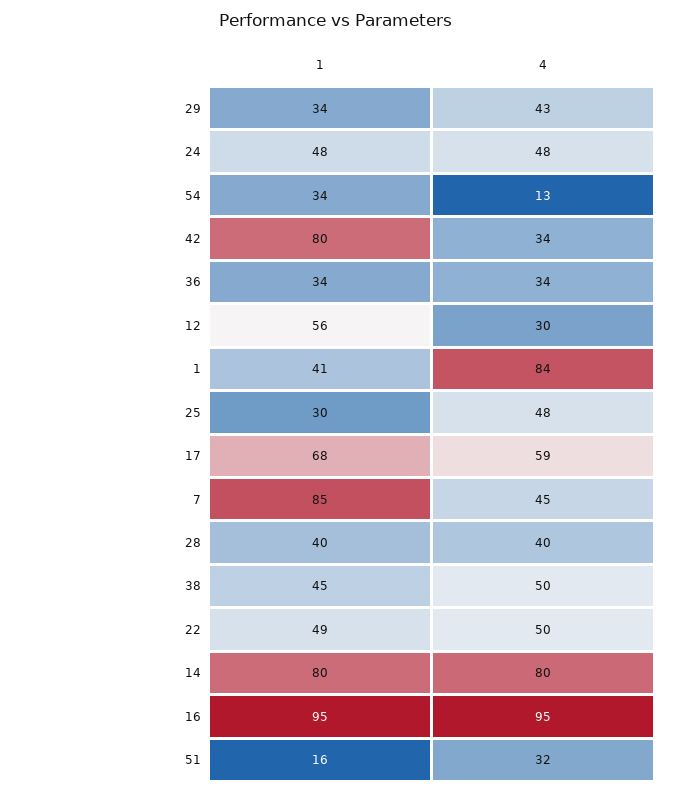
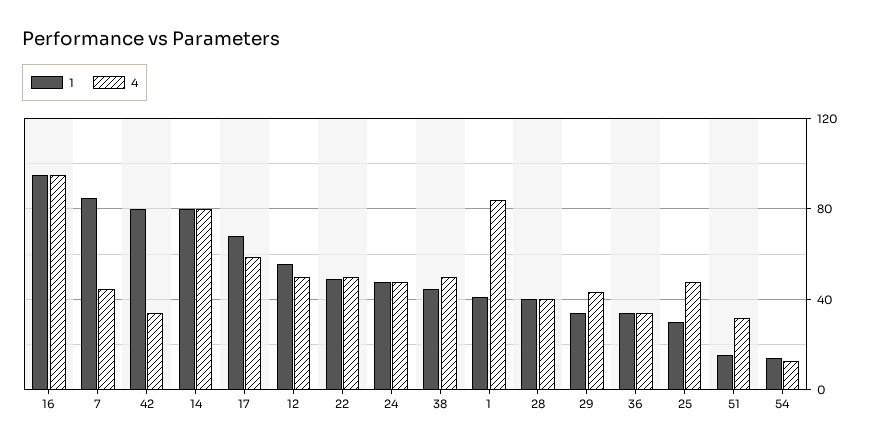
1, 54: 34 -> 15
4, 12: 30 -> 50

